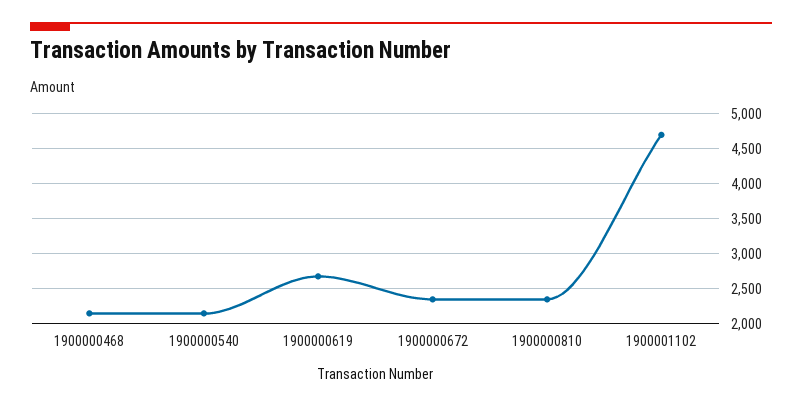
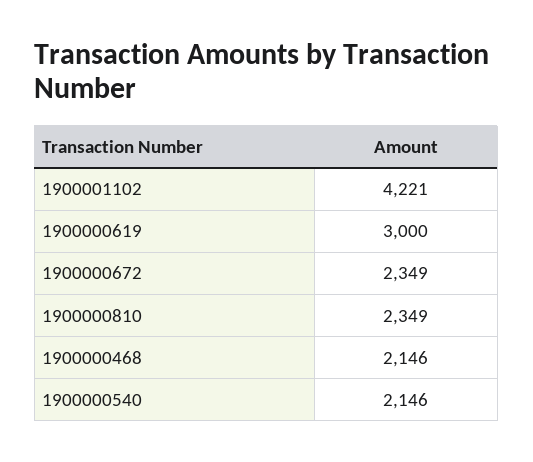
1900000619: 2700 -> 3000
1900001102: 4700 -> 4221

